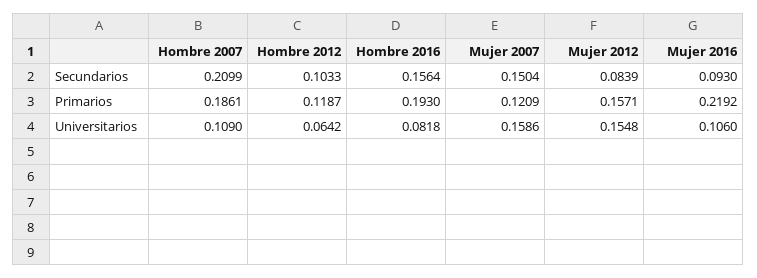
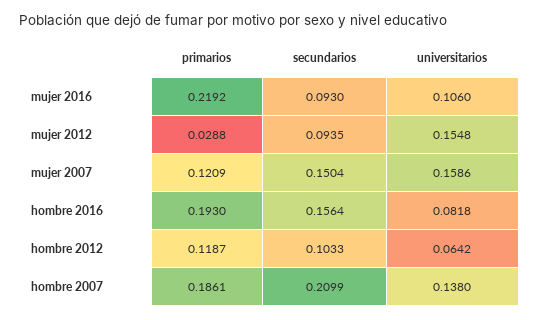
Mujer 2012, Secundarios: 0.0839 -> 0.0935
Mujer 2012, Primarios: 0.1571 -> 0.0288
Hombre 2007, Universitarios: 0.109 -> 0.138

